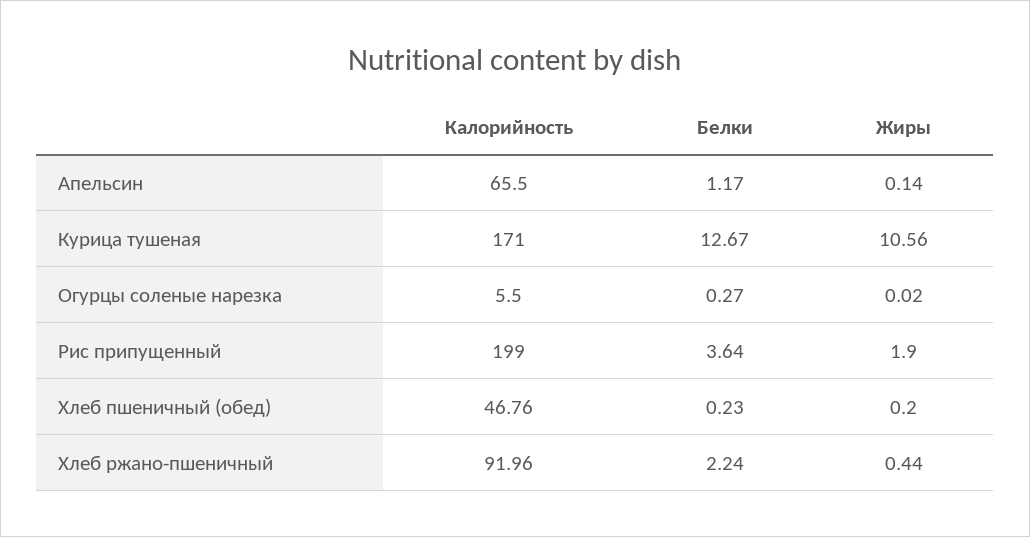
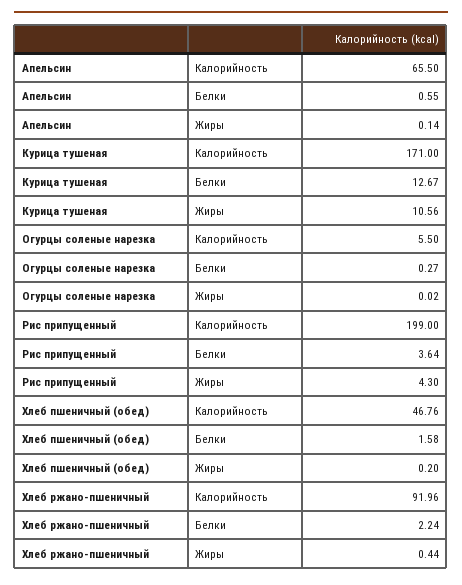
Белки, Апельсин: 1.17 -> 0.55
Жиры, Рис припущенный: 1.9 -> 4.3
Белки, Хлеб пшеничный (обед): 0.23 -> 1.58

